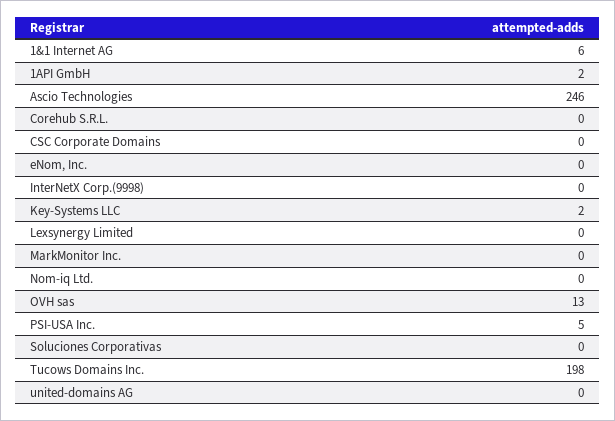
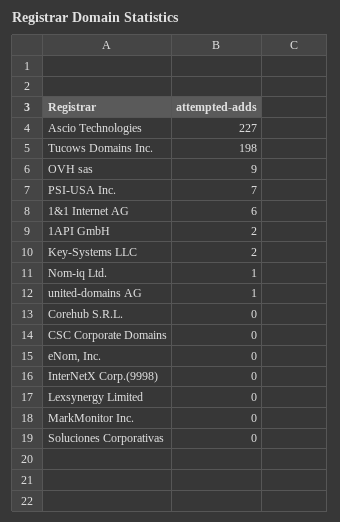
Ascio Technologies: 246 -> 227
Nom-iq Ltd.: 0 -> 1
OVH sas: 13 -> 9
PSI-USA Inc.: 5 -> 7
united-domains AG: 0 -> 1

